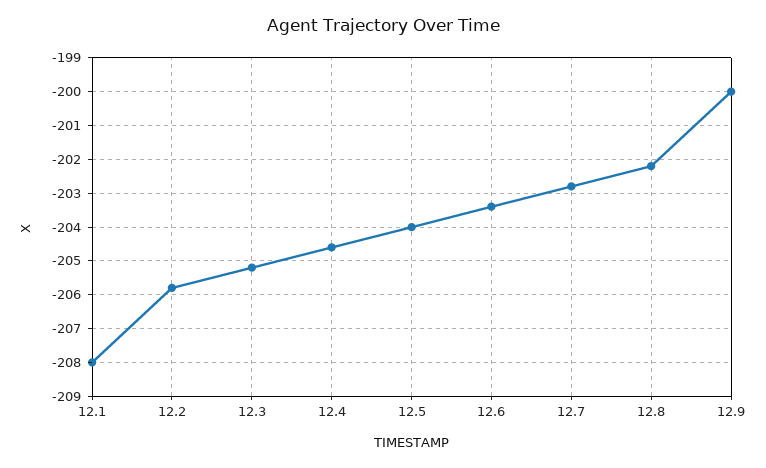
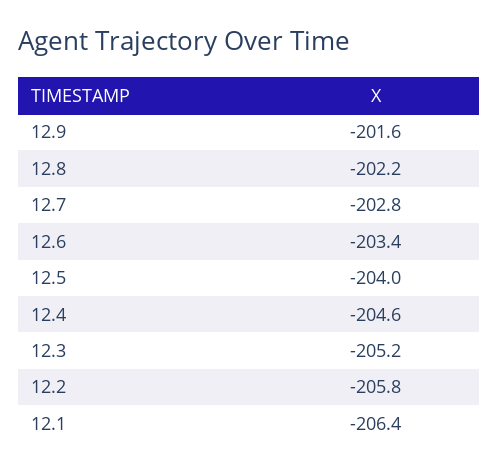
12.1: -208 -> -206.4
12.9: -200 -> -201.6

